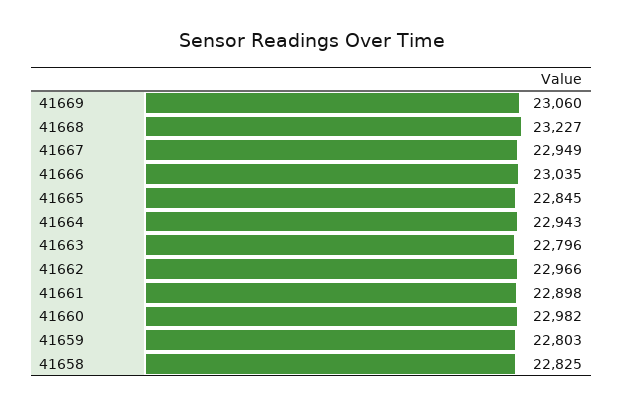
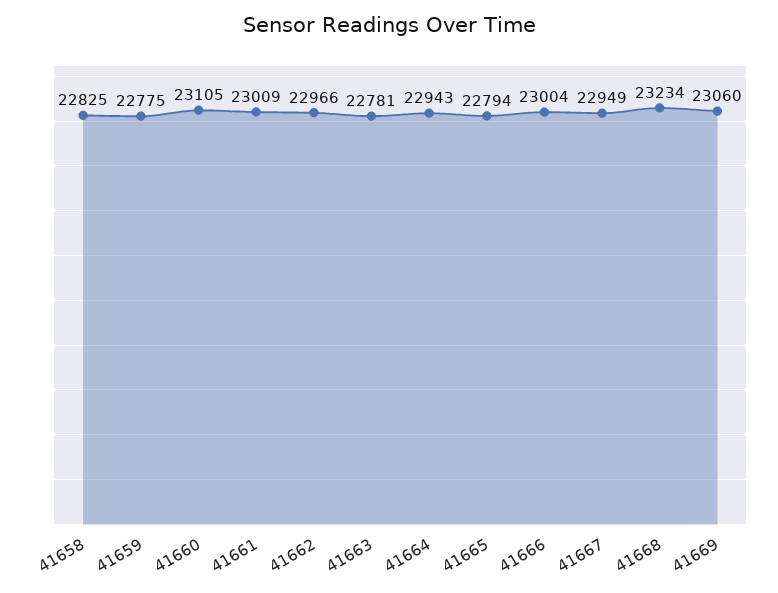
41668: 23227 -> 23234
41666: 23035 -> 23004
41665: 22845 -> 22794
41663: 22796 -> 22781
41661: 22898 -> 23009
41660: 22982 -> 23105
41659: 22803 -> 22775

